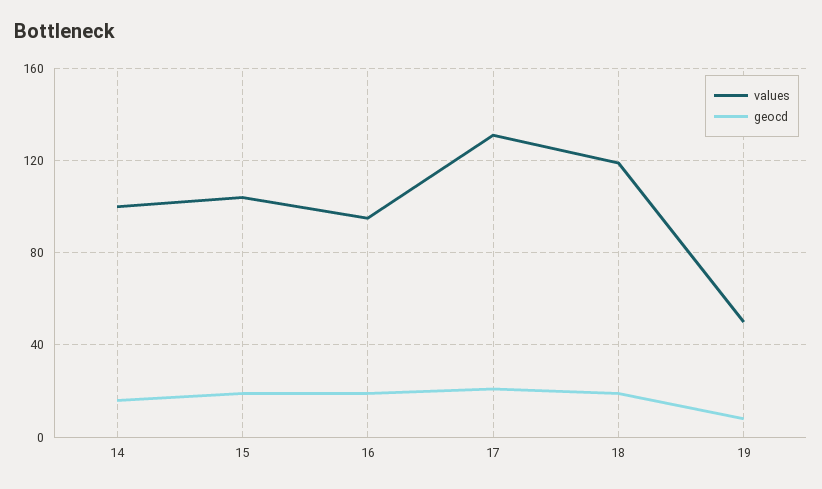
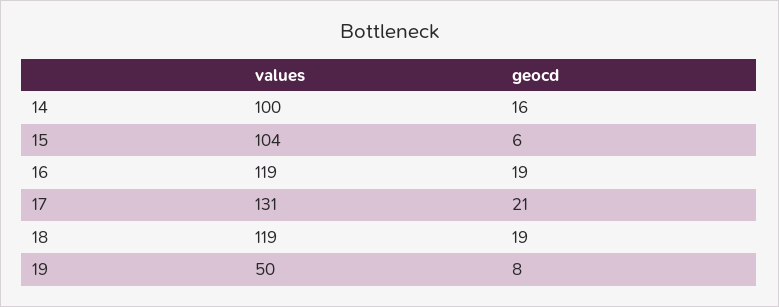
geocd, 15: 20 -> 6
values, 16: 95 -> 119

